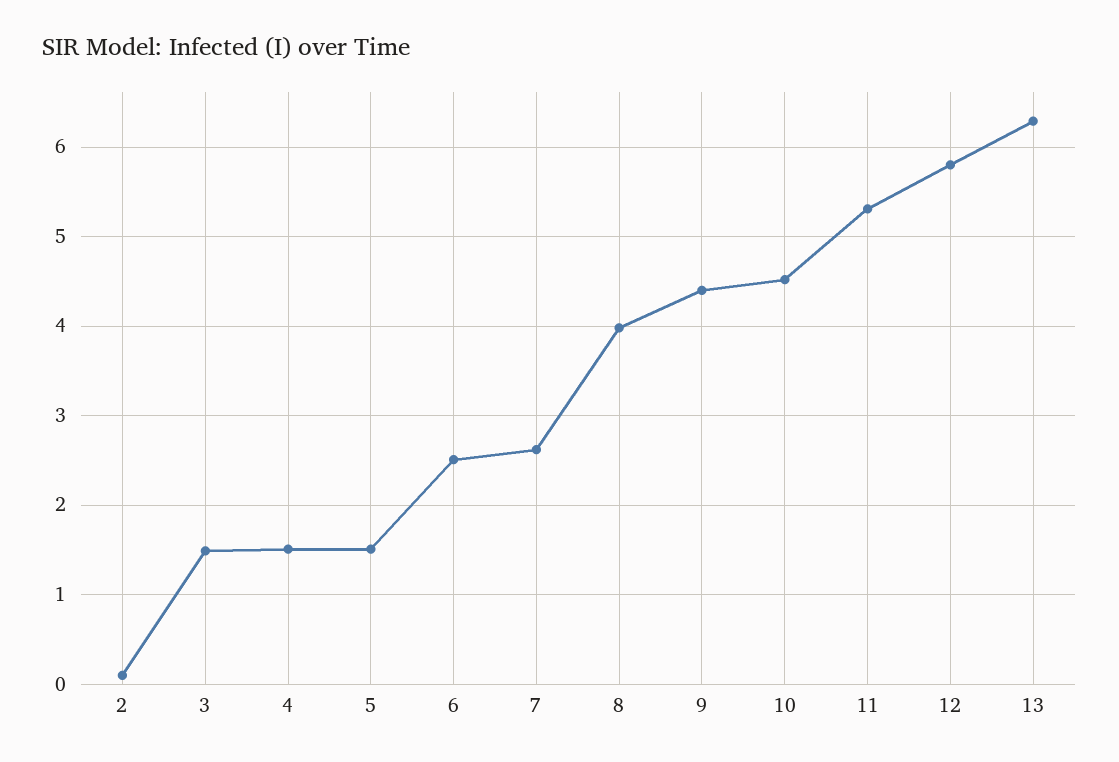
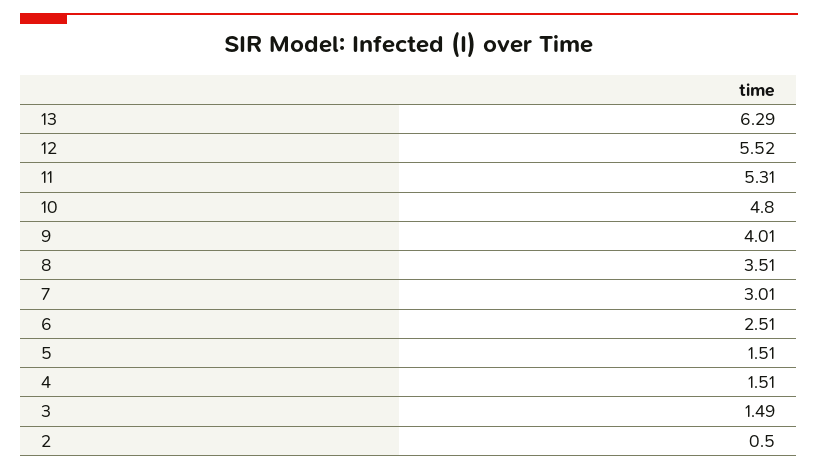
2: 0.1 -> 0.5
7: 2.6 -> 3.01
8: 4 -> 3.51
9: 4.4 -> 4.01
10: 4.5 -> 4.8
12: 5.8 -> 5.52

